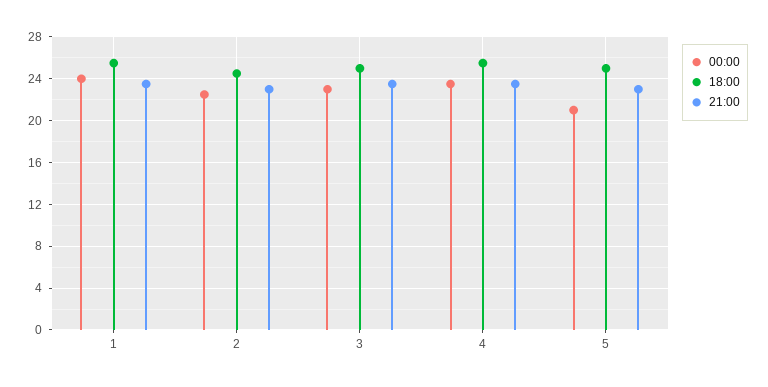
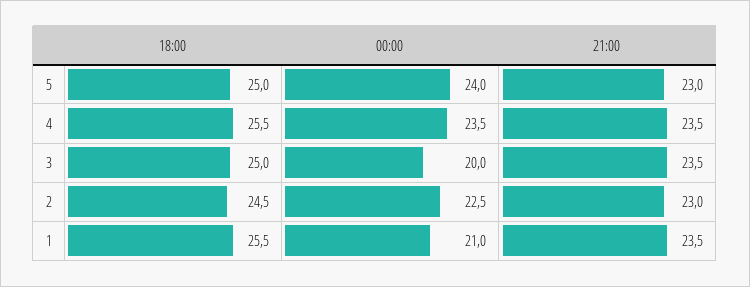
00:00, 1: 24 -> 21
00:00, 3: 23 -> 20
00:00, 5: 21 -> 24

